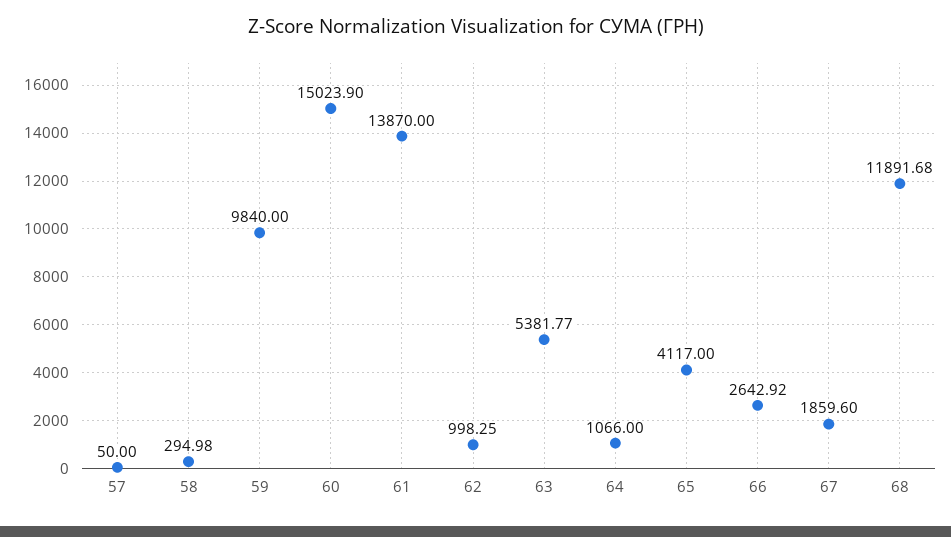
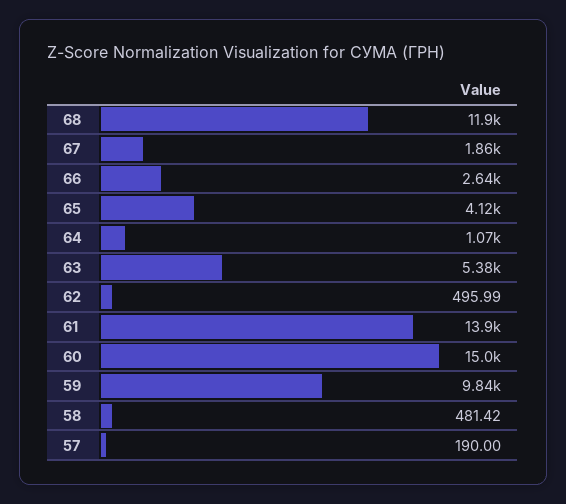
57: 50 -> 190
58: 294.98 -> 481.42
62: 998.25 -> 495.99

